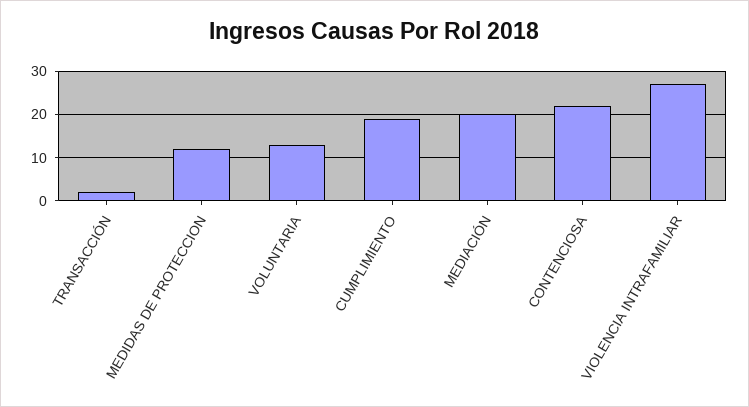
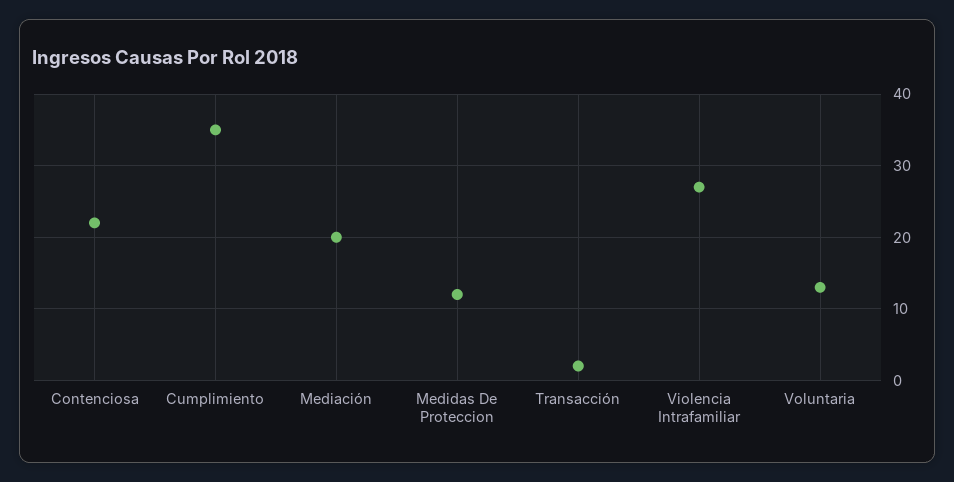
CUMPLIMIENTO: 20 -> 35

